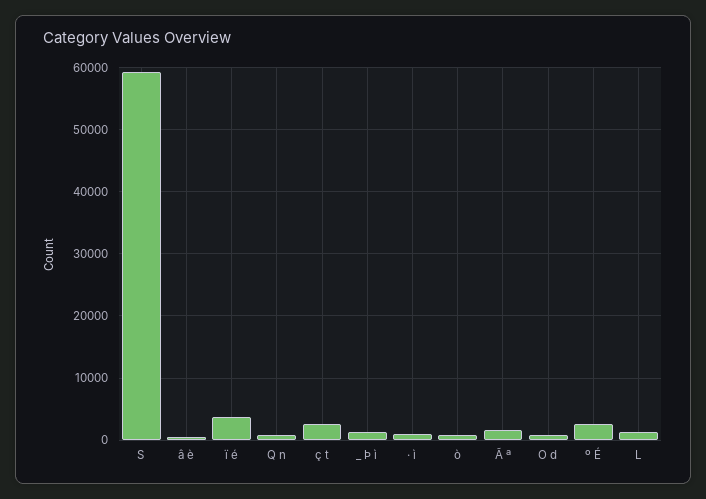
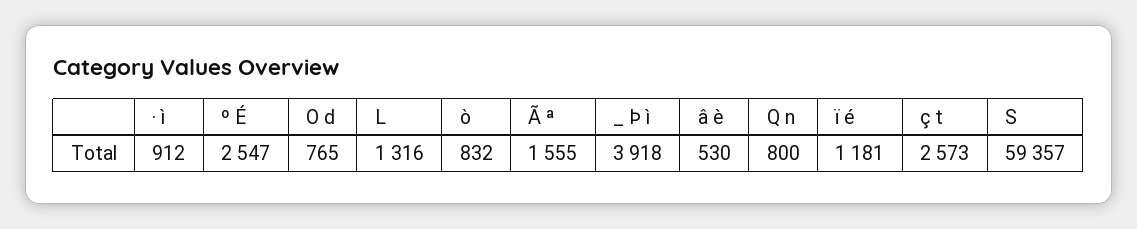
ï é: 4000 -> 1181
_ Þ ì: 1000 -> 3918

